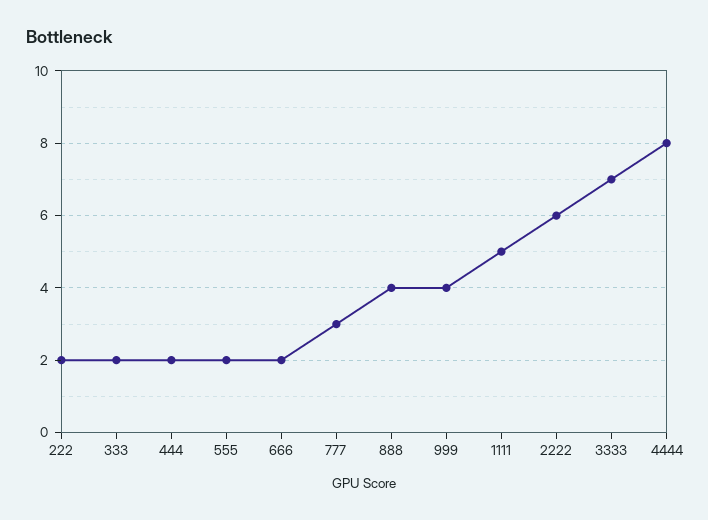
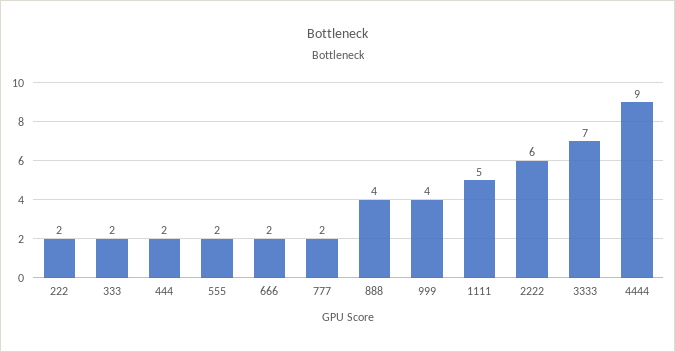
777: 3 -> 2
4444: 8 -> 9

